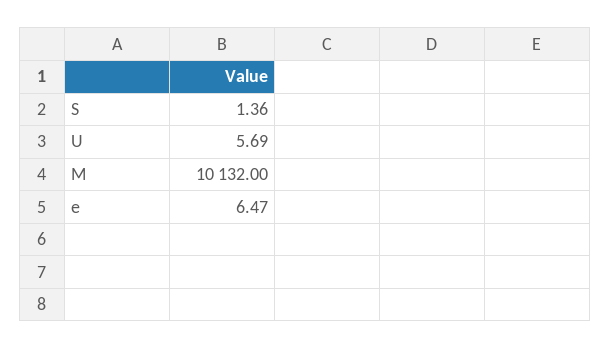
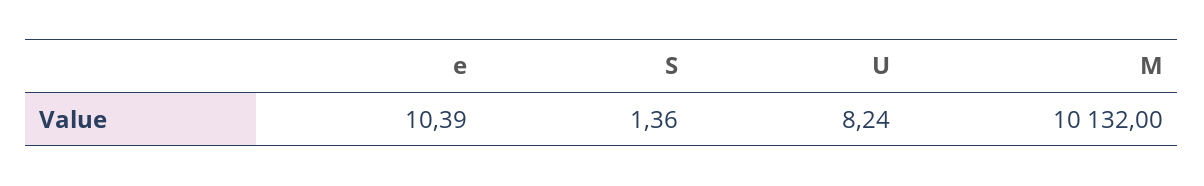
U: 5.69 -> 8.24
e: 6.47 -> 10.39

